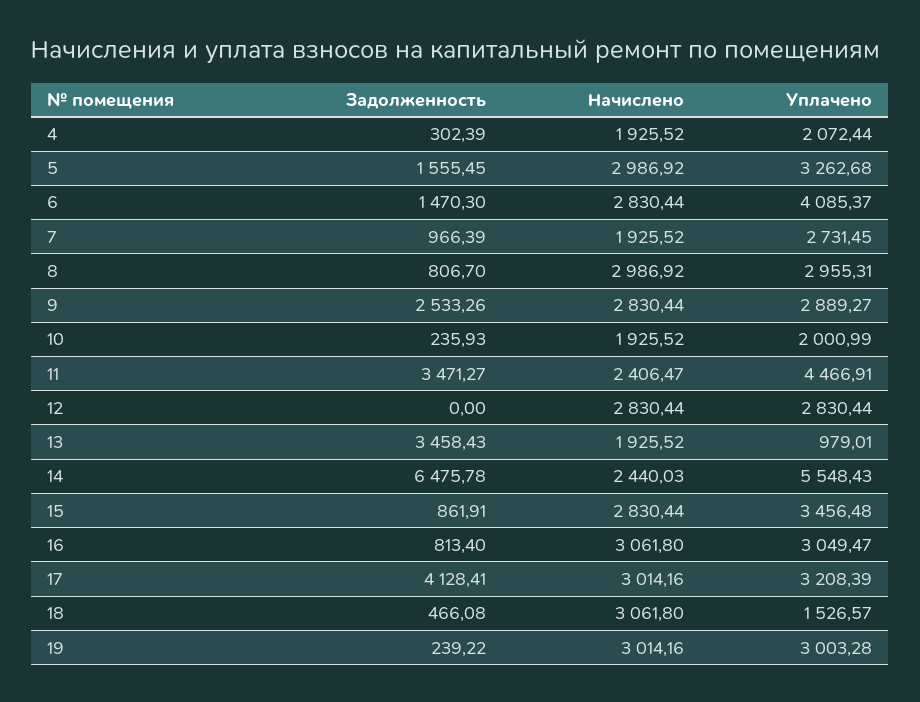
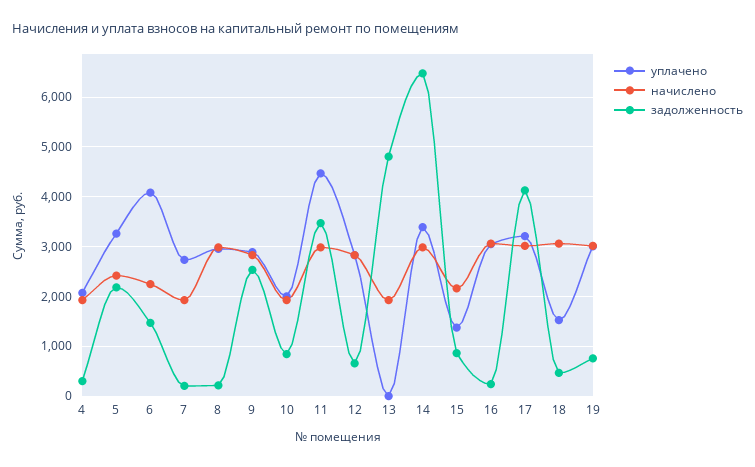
Задолженность, 5: 1555.45 -> 2200
Начислено, 5: 2986.92 -> 2400
Начислено, 6: 2830.44 -> 2200
Задолженность, 7: 966.39 -> 200
Задолженность, 8: 806.7 -> 200
Задолженность, 10: 235.93 -> 800
Начислено, 11: 2406.47 -> 3000
Задолженность, 12: 0 -> 600
Задолженность, 13: 3458.43 -> 4800
Уплачено, 13: 979.01 -> 0
Начислено, 14: 2440.03 -> 3000
Уплачено, 14: 5548.43 -> 3400
Начислено, 15: 2830.44 -> 2200
Уплачено, 15: 3456.48 -> 1400
Задолженность, 16: 813.4 -> 200
Задолженность, 19: 239.22 -> 800

